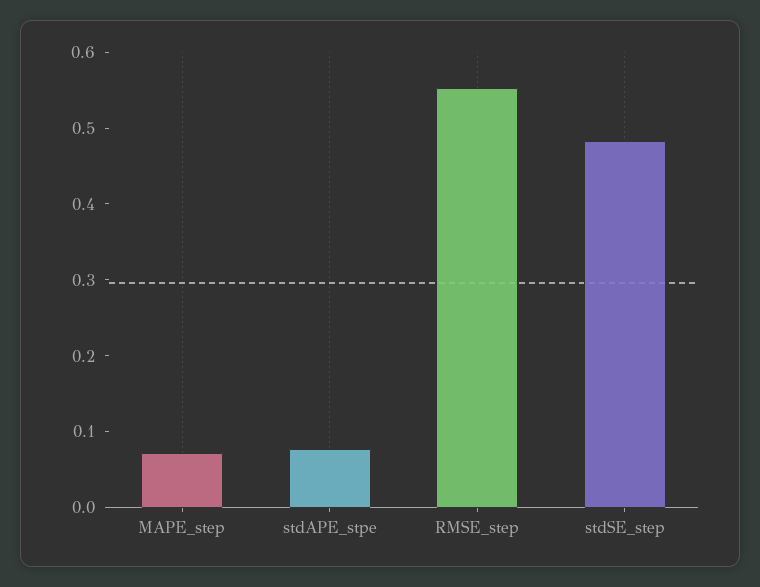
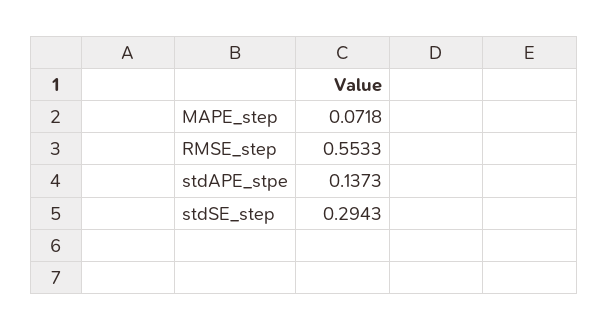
stdAPE_stpe: 0.08 -> 0.1373
stdSE_step: 0.48 -> 0.2943

